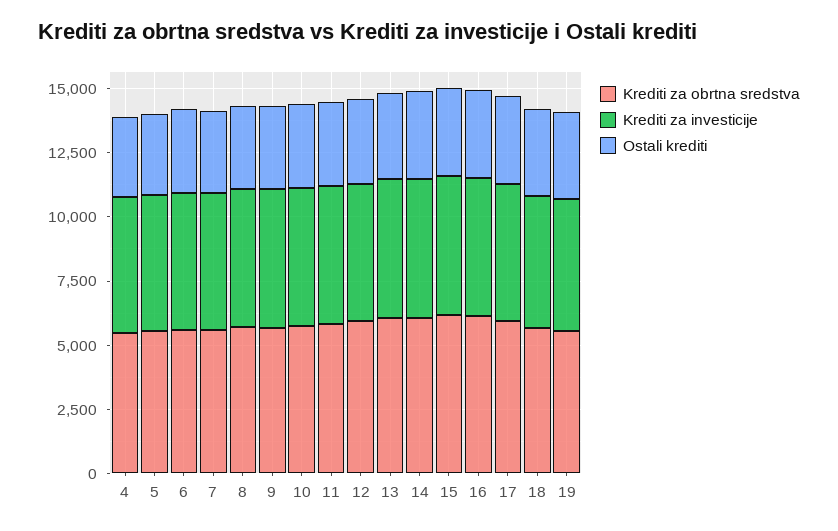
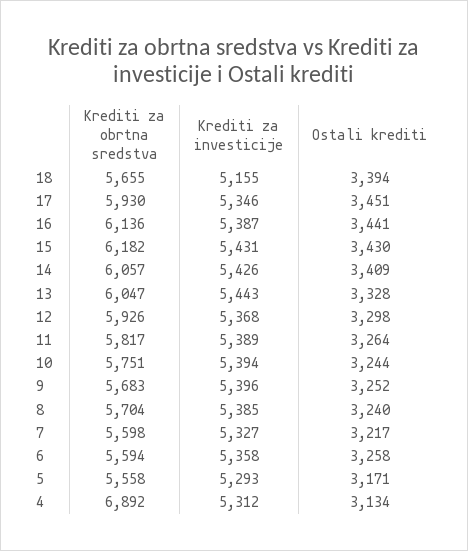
Krediti za obrtna sredstva, 4: 5500 -> 6892
Krediti za obrtna sredstva, 19: 5500 -> none
Krediti za investicije, 19: 5000 -> none
Ostali krediti, 19: 3500 -> none

